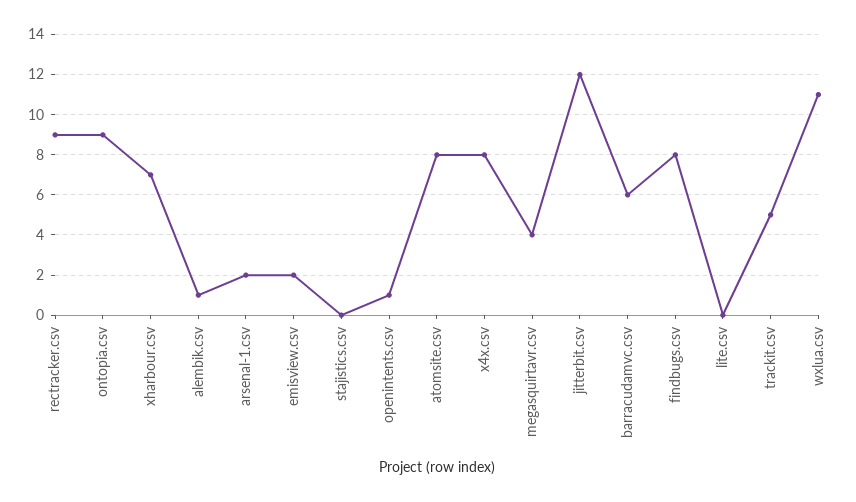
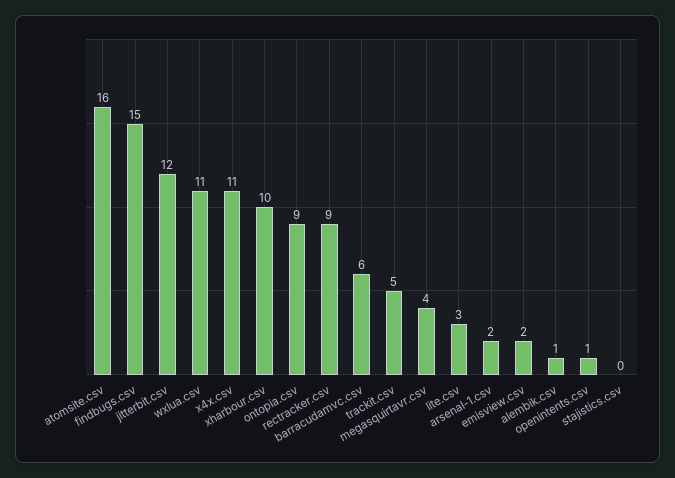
xharbour.csv: 7 -> 10
atomsite.csv: 8 -> 16
x4x.csv: 8 -> 11
findbugs.csv: 8 -> 15
lite.csv: 0 -> 3

